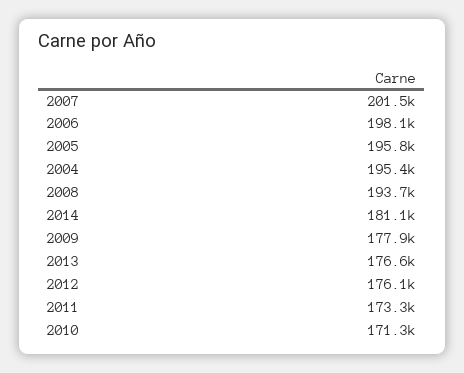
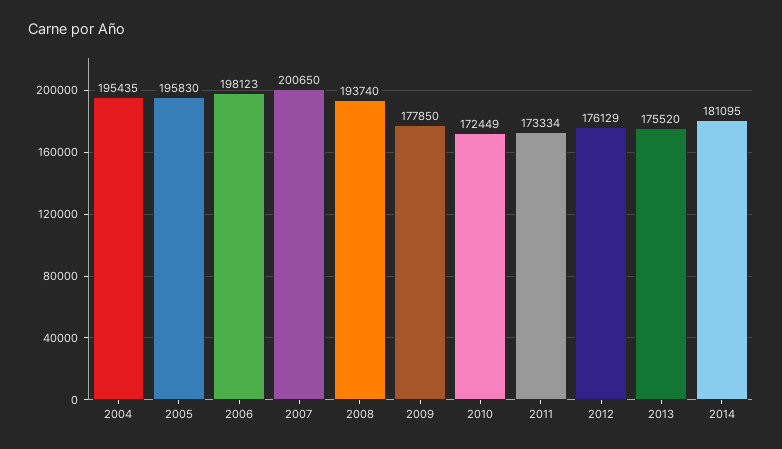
2007: 201500 -> 200650
2013: 176600 -> 175520
2010: 171300 -> 172449

